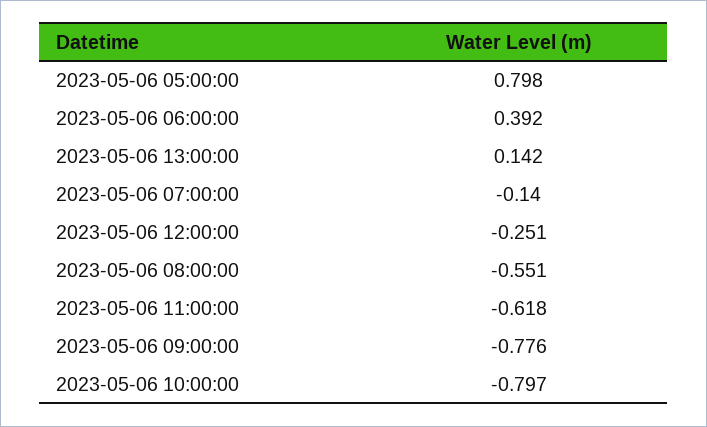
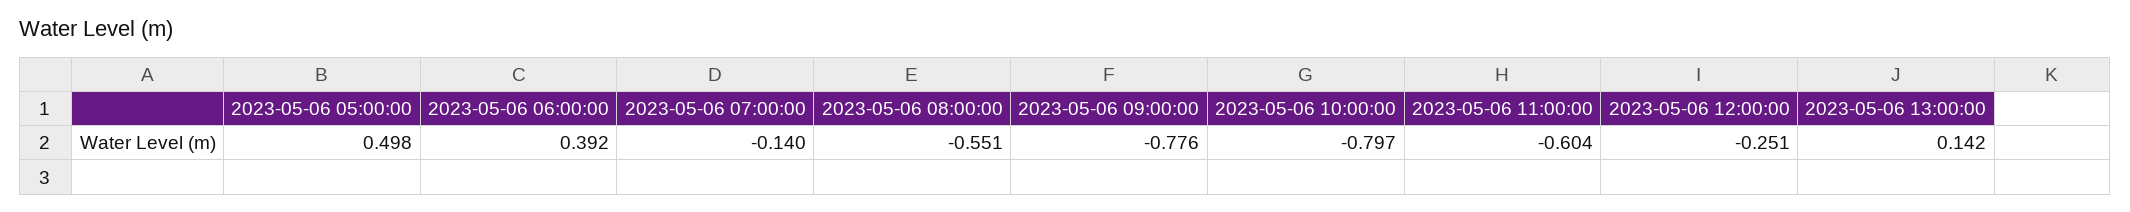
2023-05-06 05:00:00: 0.798 -> 0.498
2023-05-06 11:00:00: -0.618 -> -0.604

